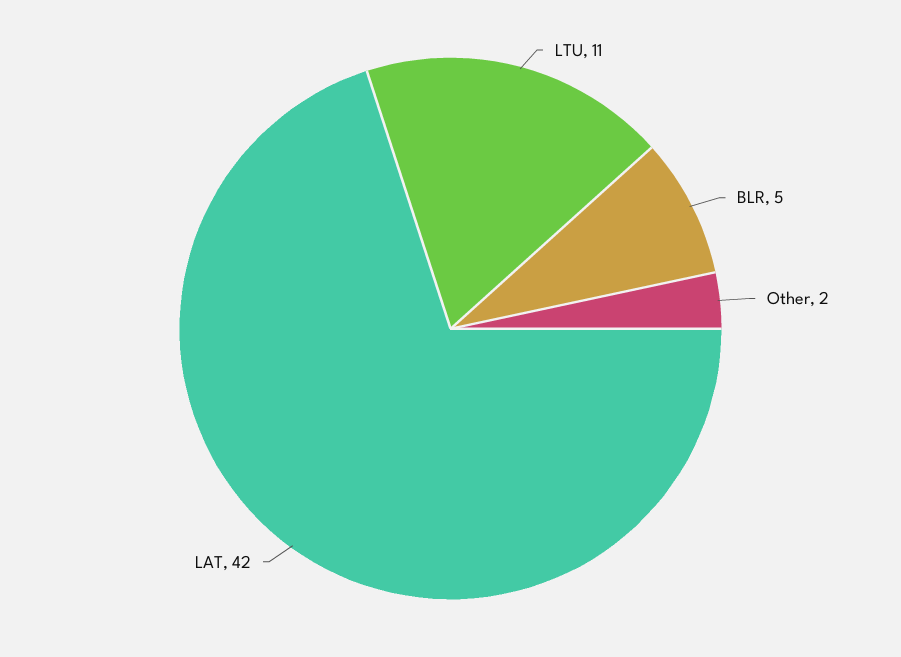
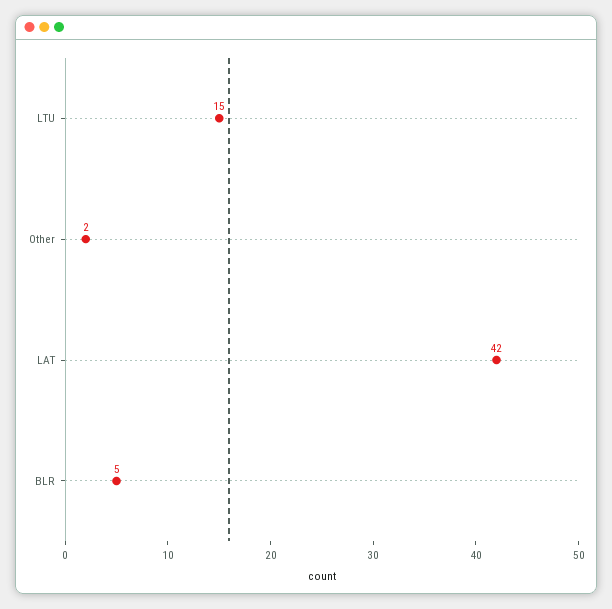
LTU: 11 -> 15

